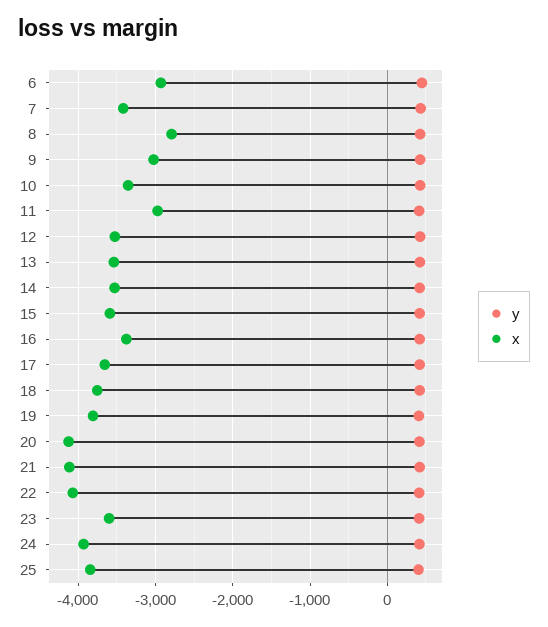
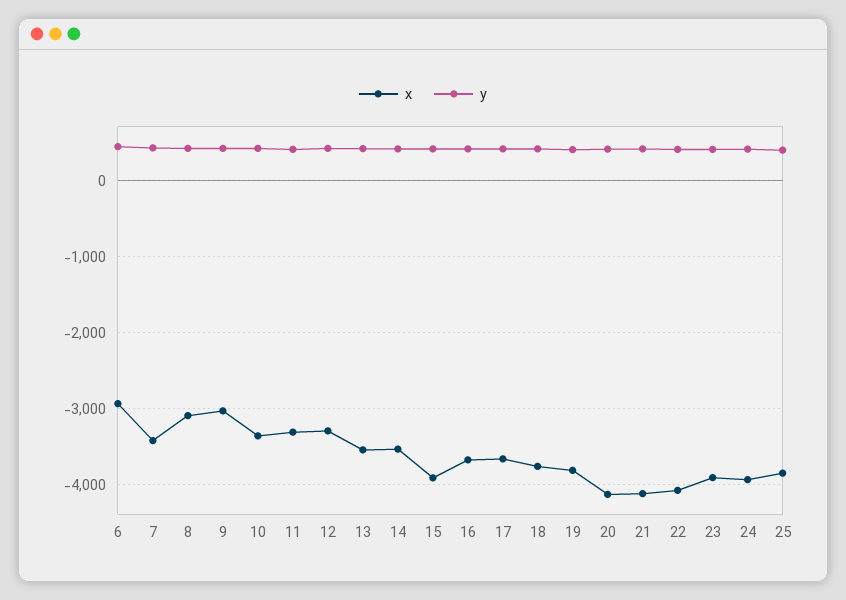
x, 8: -2800 -> -3100
x, 11: -3000 -> -3300
x, 12: -3500 -> -3300
x, 15: -3600 -> -3900
x, 16: -3400 -> -3700
x, 23: -3600 -> -3900

